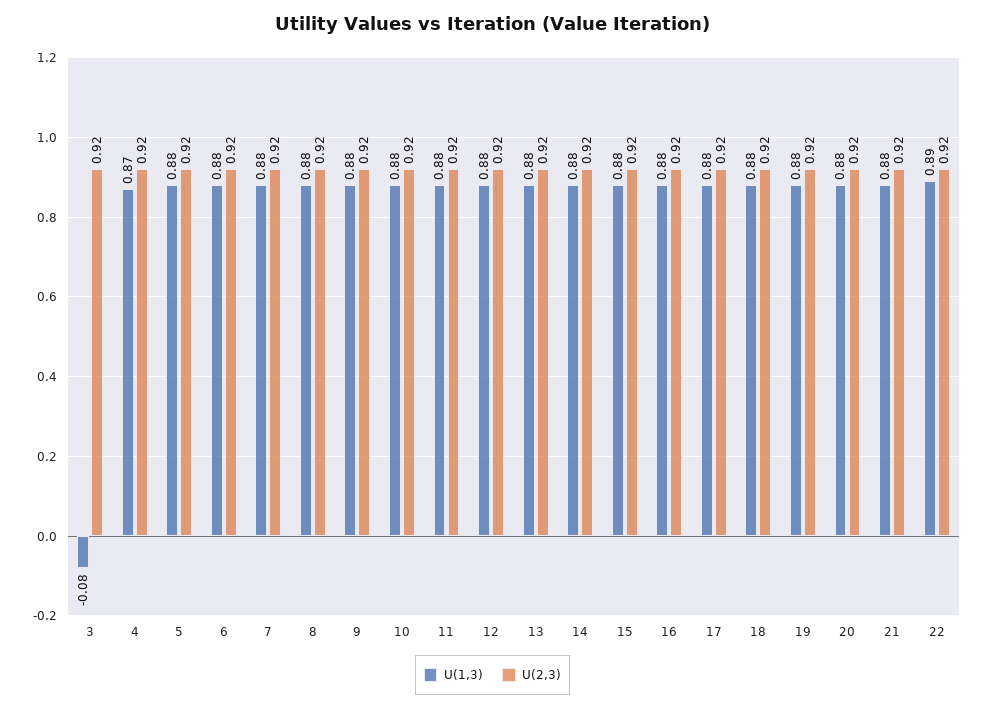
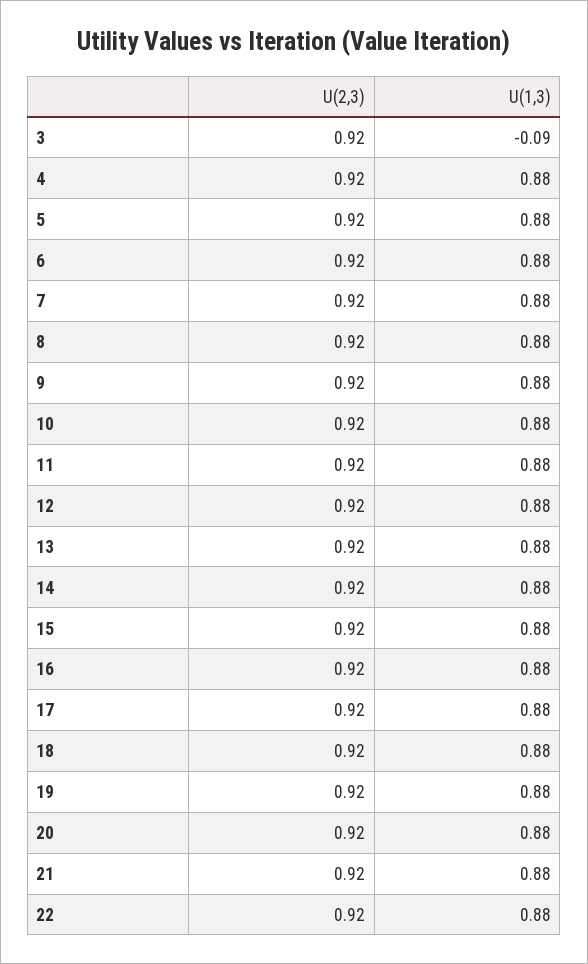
U(1,3), 3: -0.08 -> -0.09
U(1,3), 4: 0.87 -> 0.88
U(1,3), 22: 0.89 -> 0.88

